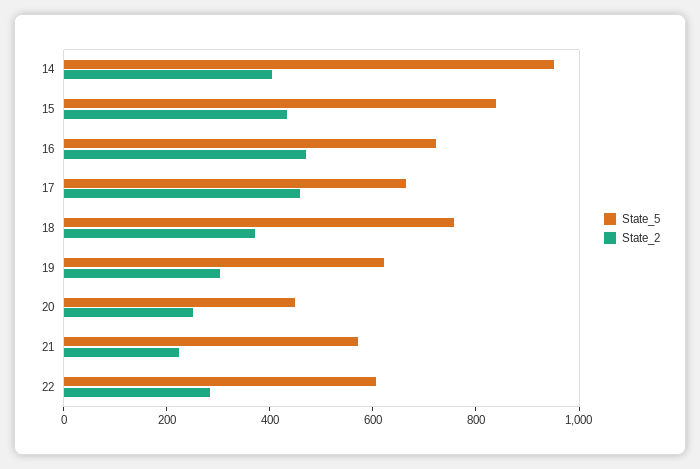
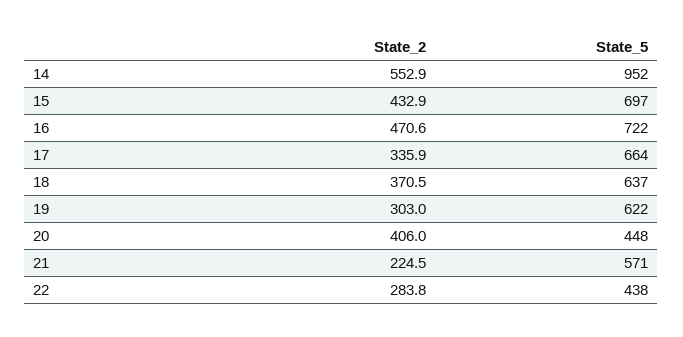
State_2, 14: 400 -> 552.9
State_5, 15: 850 -> 697
State_2, 17: 450 -> 335.9
State_5, 18: 750 -> 637
State_2, 20: 250 -> 406
State_5, 22: 600 -> 438

